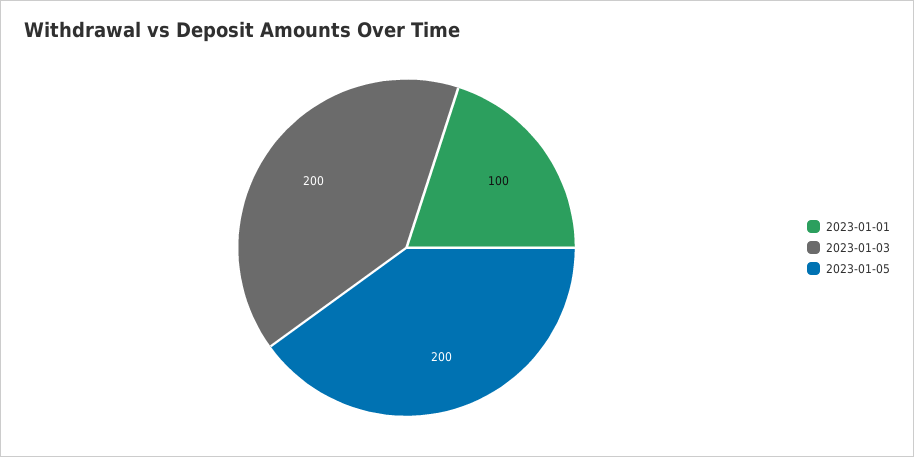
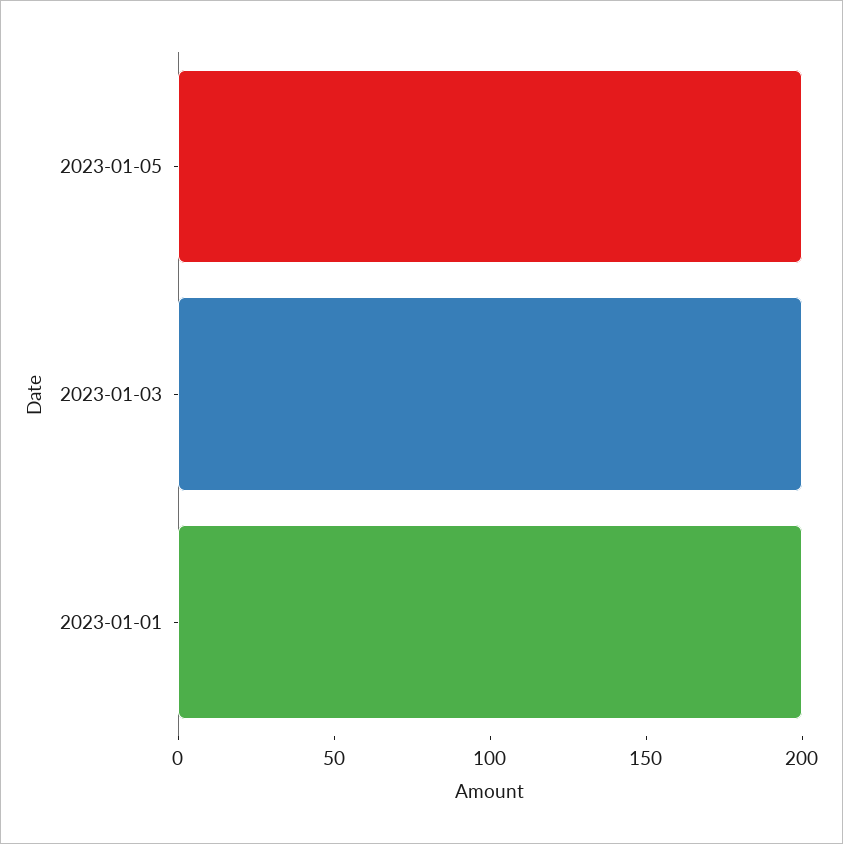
2023-01-01: 100 -> 200

